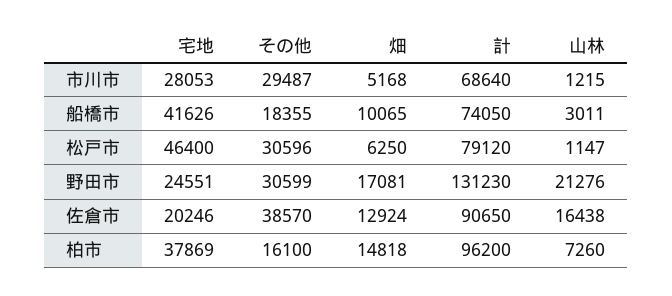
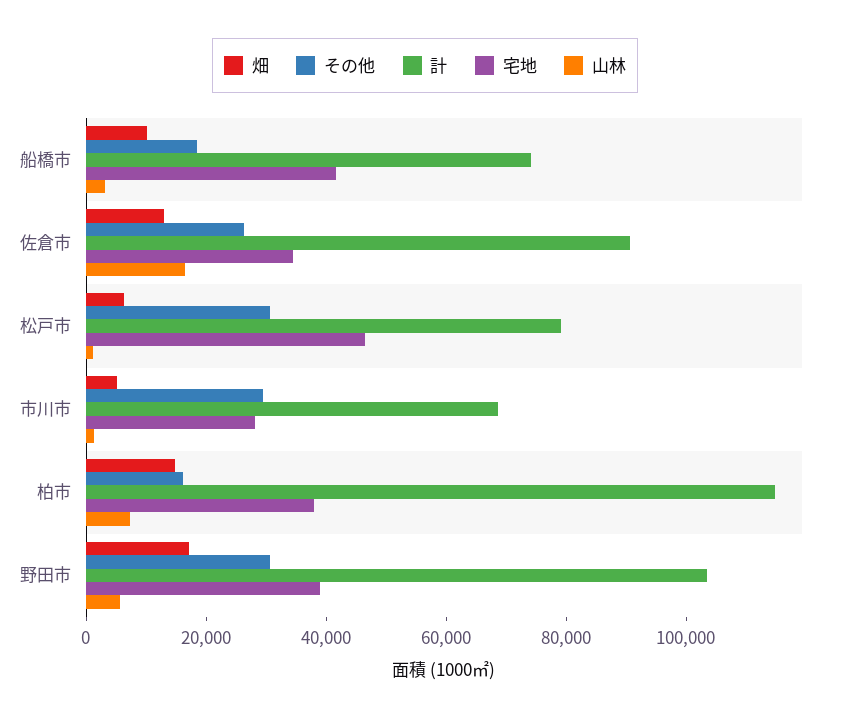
宅地, 野田市: 24551 -> 40000
計, 野田市: 131230 -> 105000
山林, 野田市: 21276 -> 5000
宅地, 佐倉市: 20246 -> 35000
その他, 佐倉市: 38570 -> 25000
計, 柏市: 96200 -> 115000

